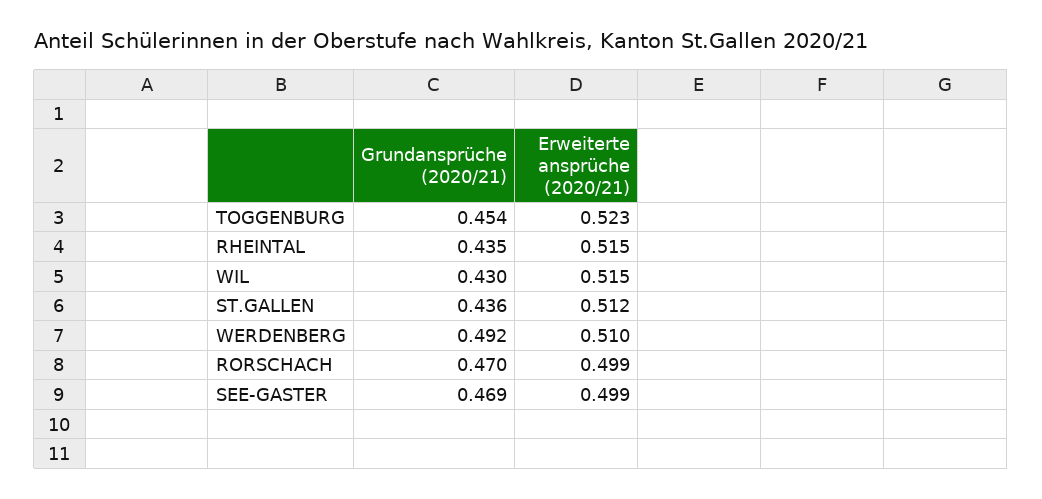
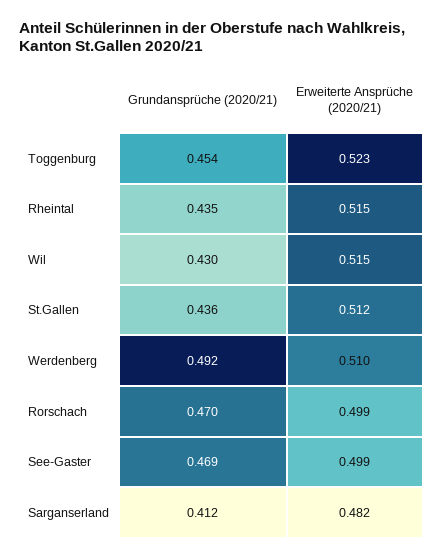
Grundansprüche (2020/21), Sarganserland: none -> 0.412
Erweiterte ansprüche (2020/21), Sarganserland: none -> 0.482

